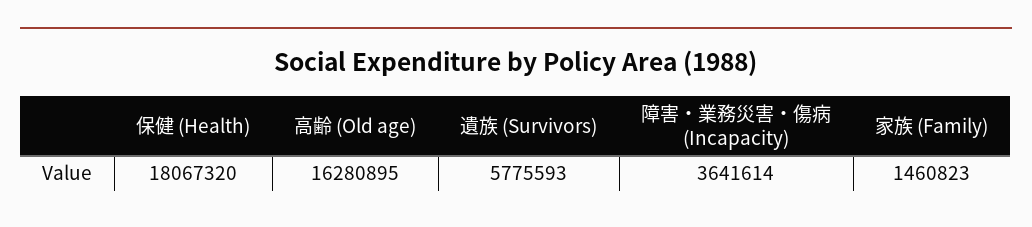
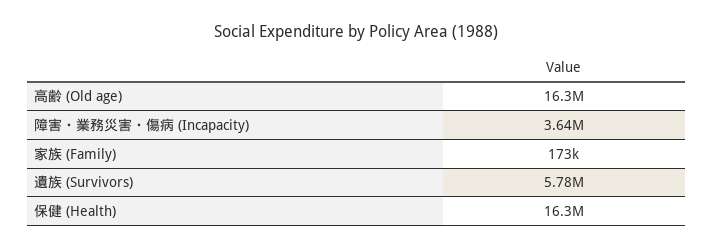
保健 (Health): 18067320 -> 16300000
家族 (Family): 1460823 -> 173000

